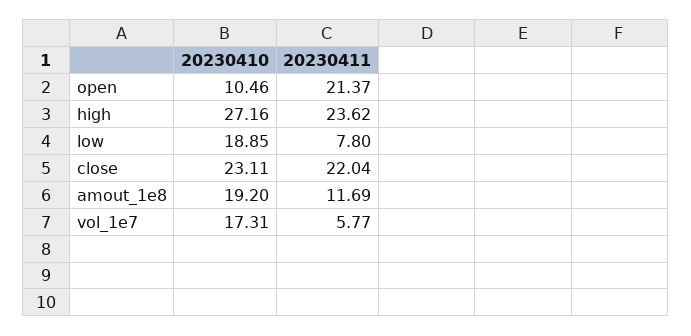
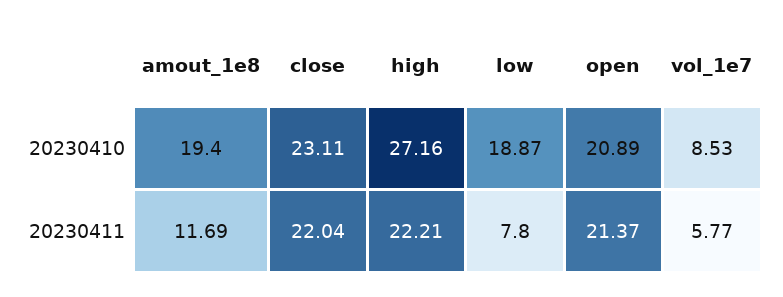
20230410, open: 10.46 -> 20.89
20230411, high: 23.62 -> 22.21
20230410, low: 18.85 -> 18.87
20230410, amout_1e8: 19.2 -> 19.4
20230410, vol_1e7: 17.31 -> 8.53

